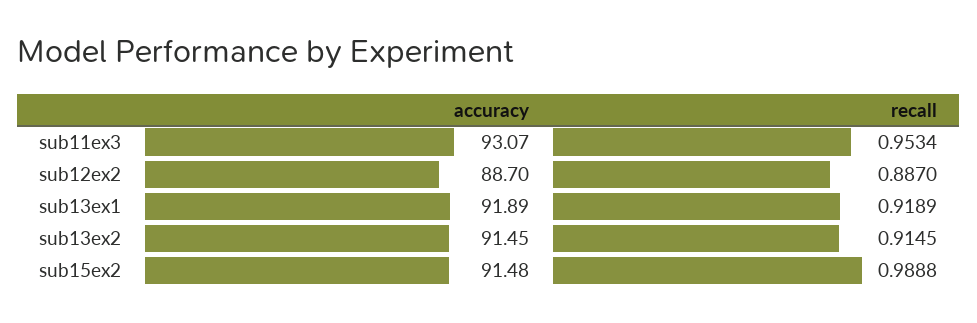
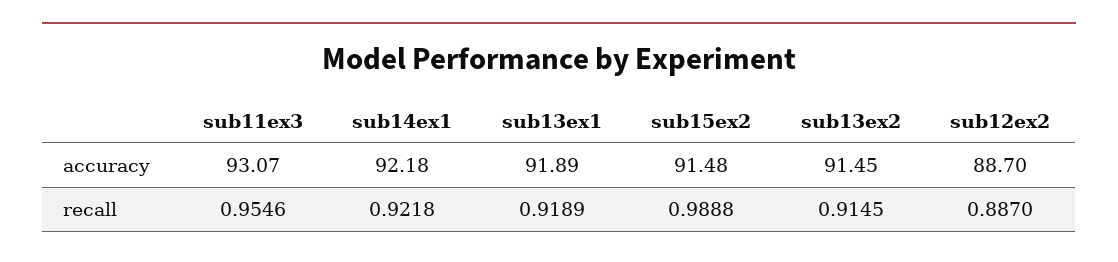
recall, sub11ex3: 0.9534 -> 0.9546
accuracy, sub14ex1: none -> 92.18
recall, sub14ex1: none -> 0.9218

